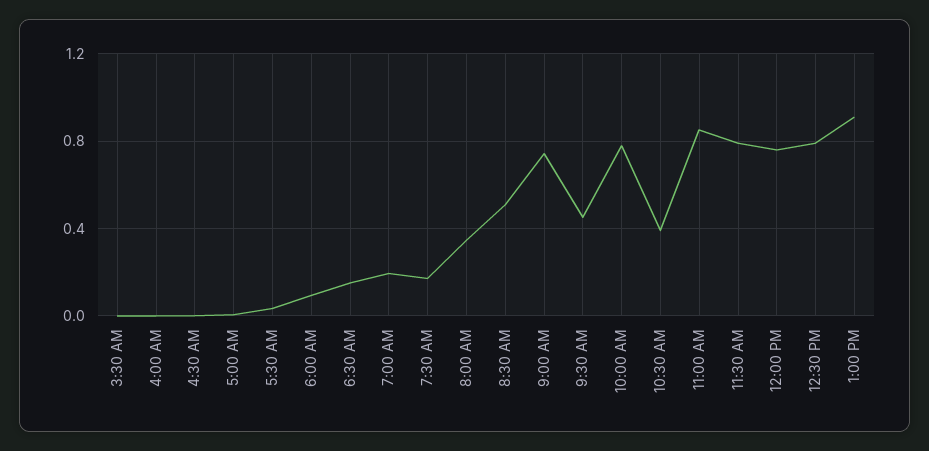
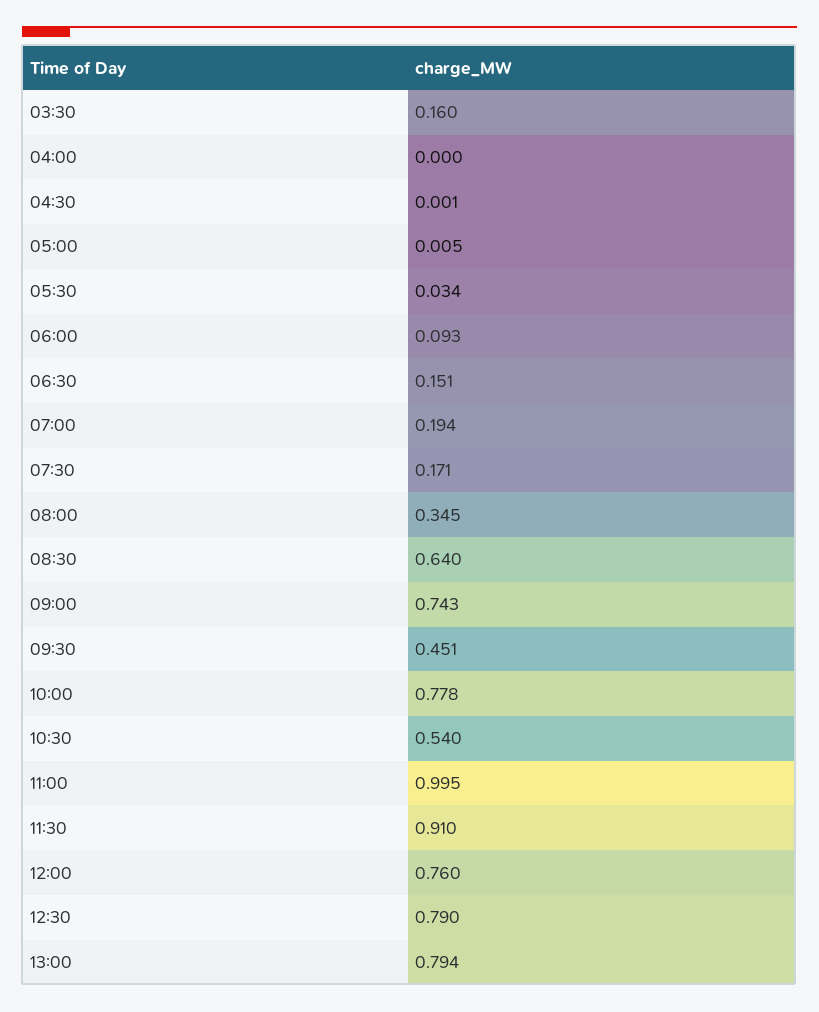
3:30 AM: 0 -> 0.16
8:30 AM: 0.5 -> 0.64
10:30 AM: 0.4 -> 0.54
11:00 AM: 0.85 -> 0.995
11:30 AM: 0.8 -> 0.91
1:00 PM: 0.9 -> 0.794

